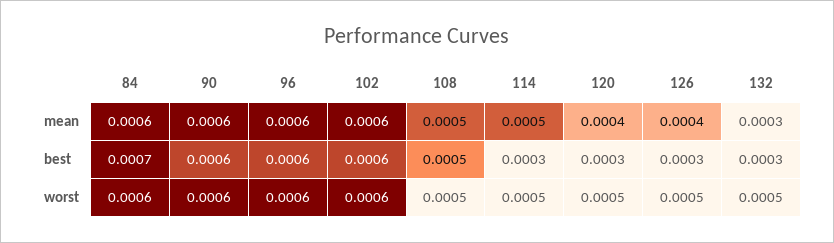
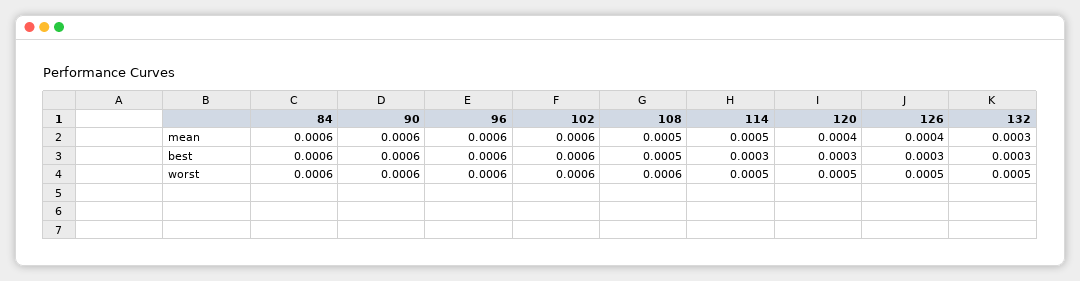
84, best: 0.0007 -> 0.0006
108, worst: 0.0005 -> 0.0006

